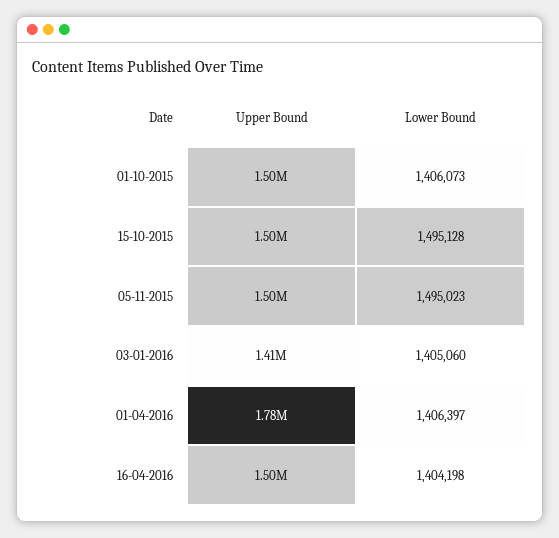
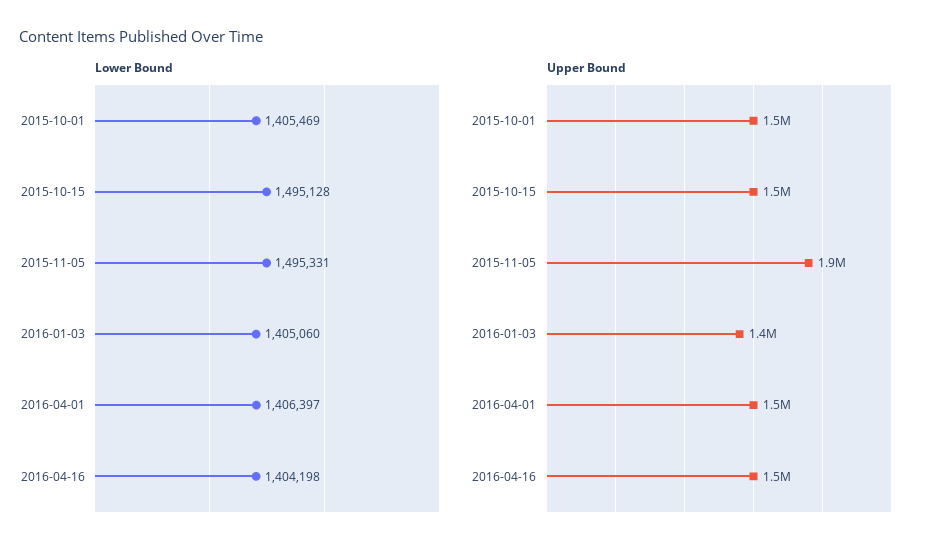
Lower Bound, 01-10-2015: 1406073 -> 1405469
Upper Bound, 05-11-2015: 1500000 -> 1900000
Lower Bound, 05-11-2015: 1495023 -> 1495331
Upper Bound, 01-04-2016: 1780000 -> 1500000

